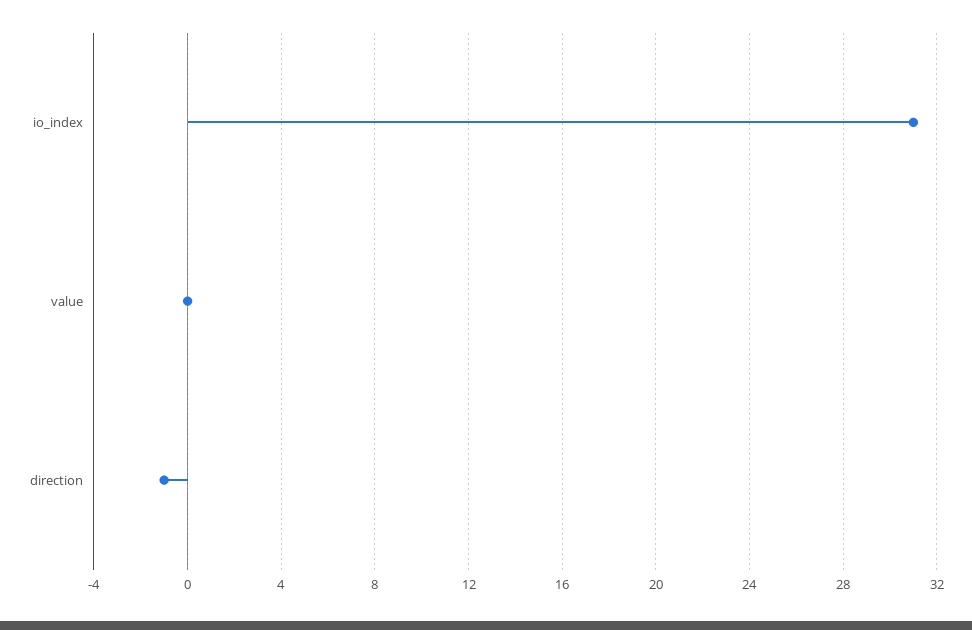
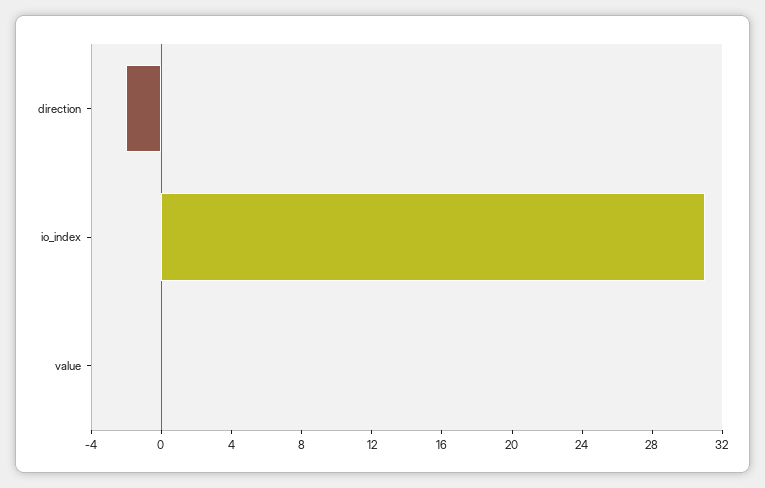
direction: -1 -> -2

